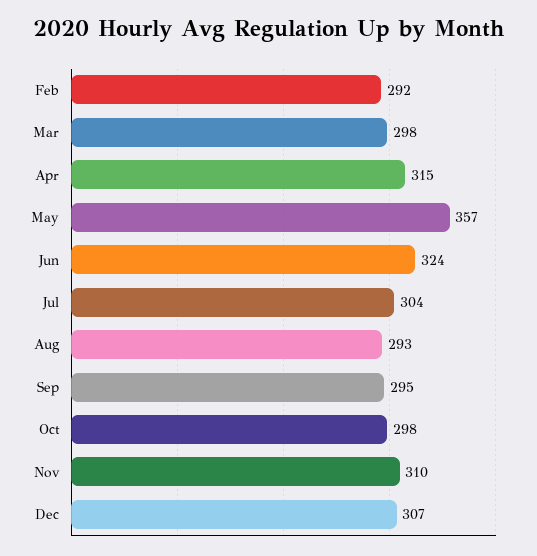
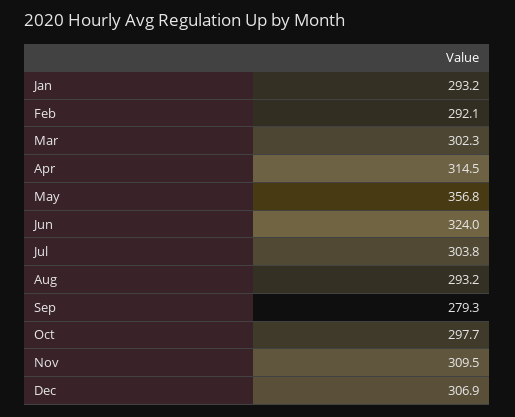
Mar: 298 -> 302.3
Sep: 295 -> 279.3
Jan: none -> 293.2

